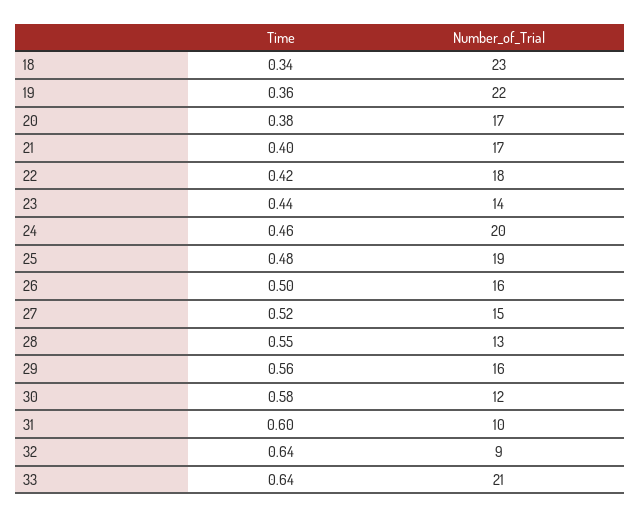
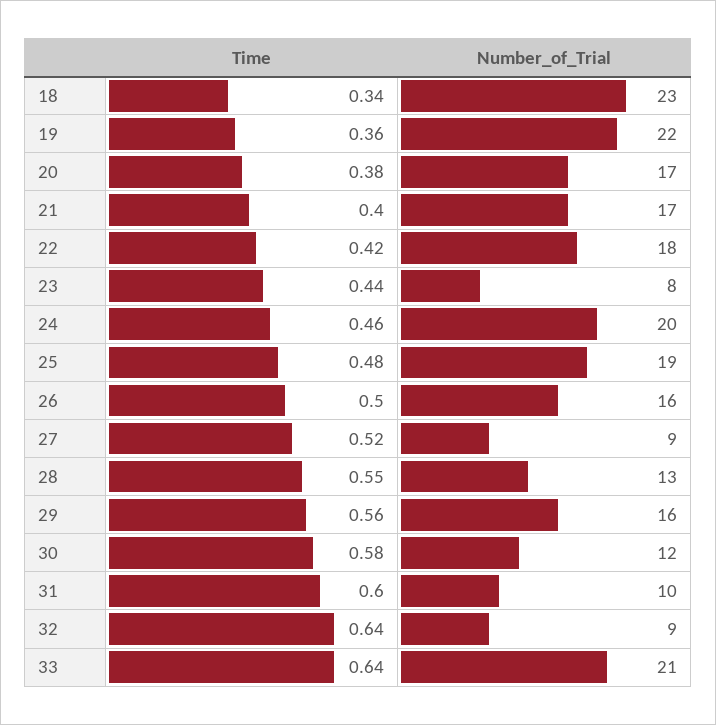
Number_of_Trial, 23: 14 -> 8
Number_of_Trial, 27: 15 -> 9

